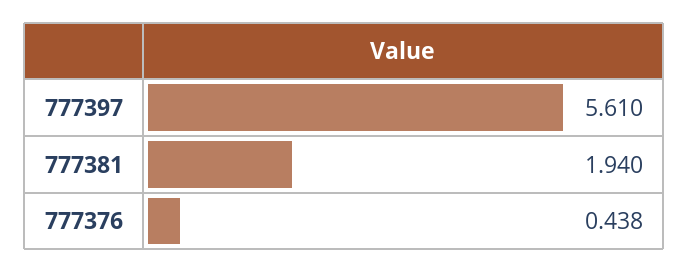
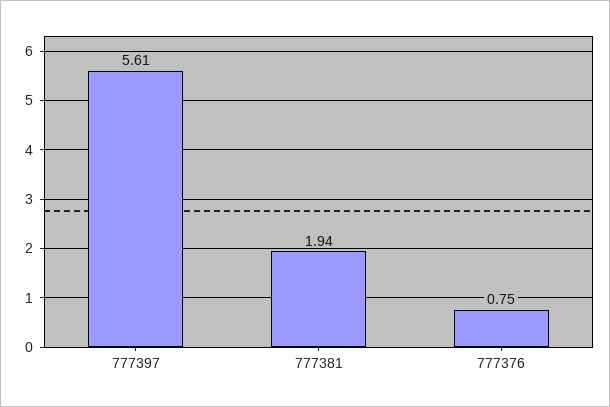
777376: 0.438 -> 0.75

